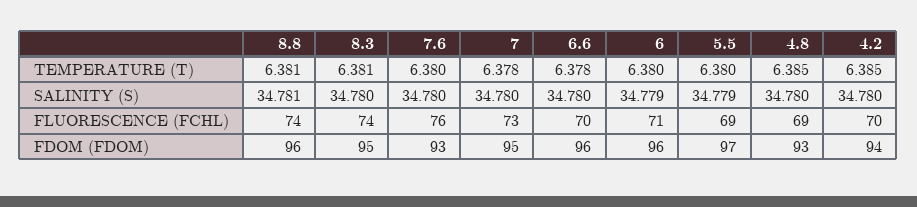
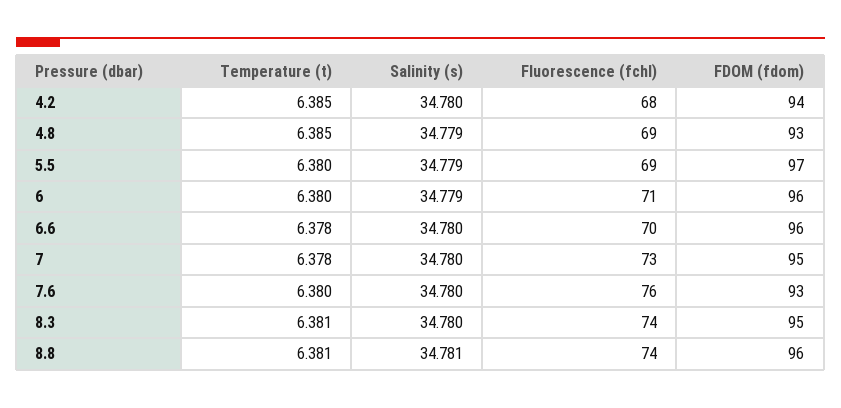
4.8, SALINITY (S): 34.78 -> 34.779
4.2, FLUORESCENCE (FCHL): 70 -> 68

